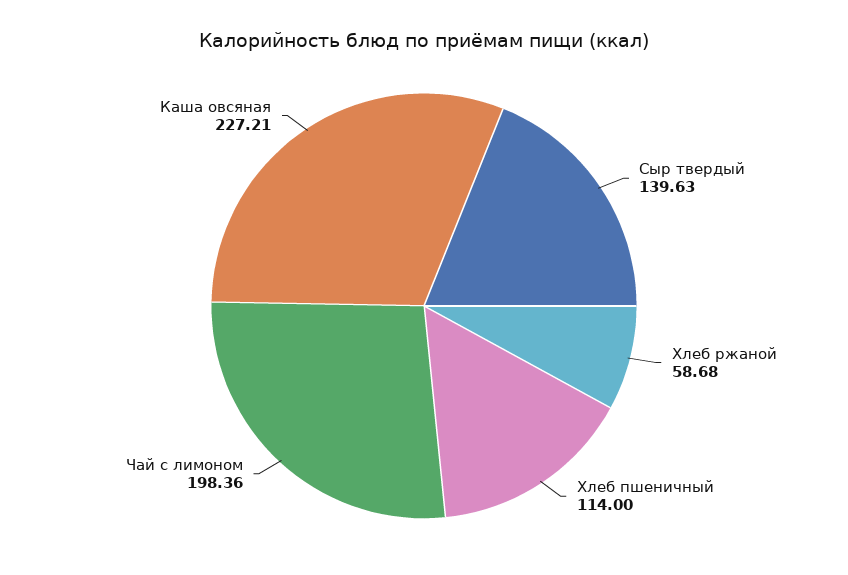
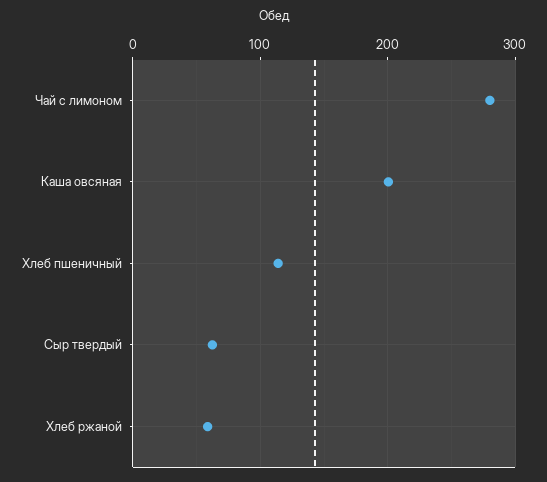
Сыр твердый: 139.63 -> 60
Чай с лимоном: 198.36 -> 280
Каша овсяная: 227.21 -> 200

